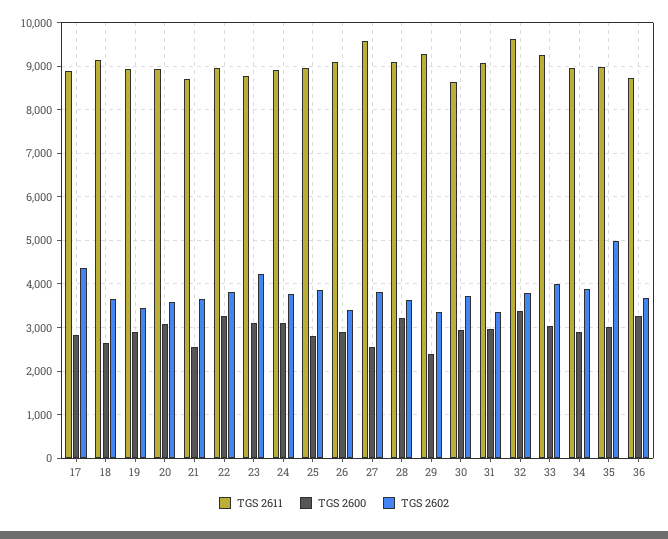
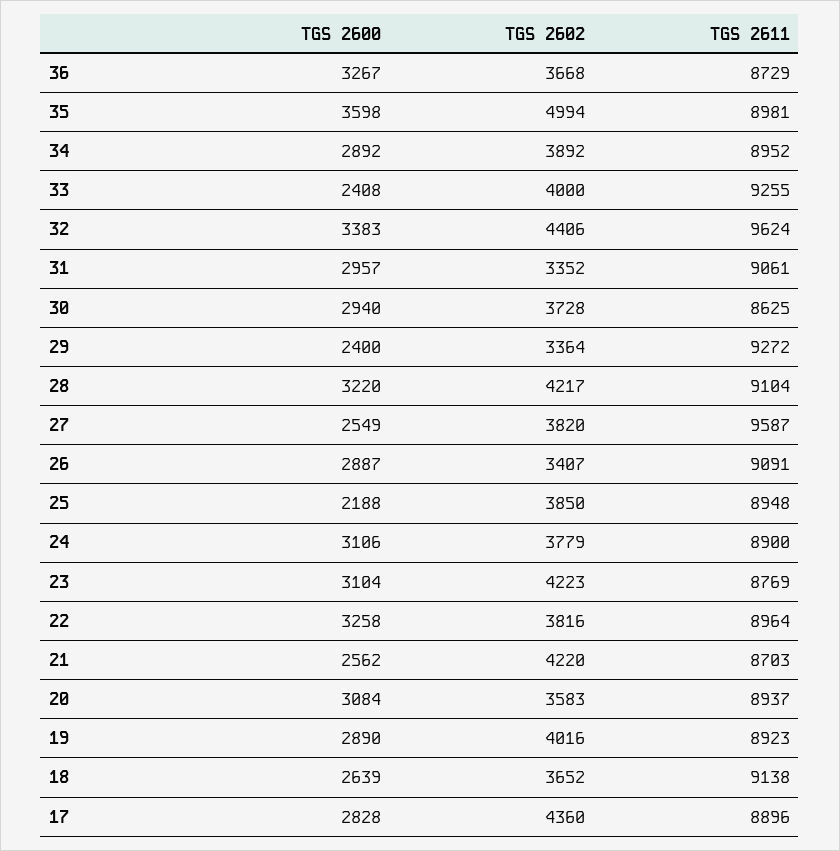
TGS 2602, 19: 3400 -> 4016
TGS 2602, 21: 3600 -> 4220
TGS 2600, 25: 2800 -> 2188
TGS 2602, 28: 3600 -> 4217
TGS 2602, 32: 3800 -> 4406
TGS 2600, 33: 3000 -> 2408
TGS 2600, 35: 3000 -> 3598

